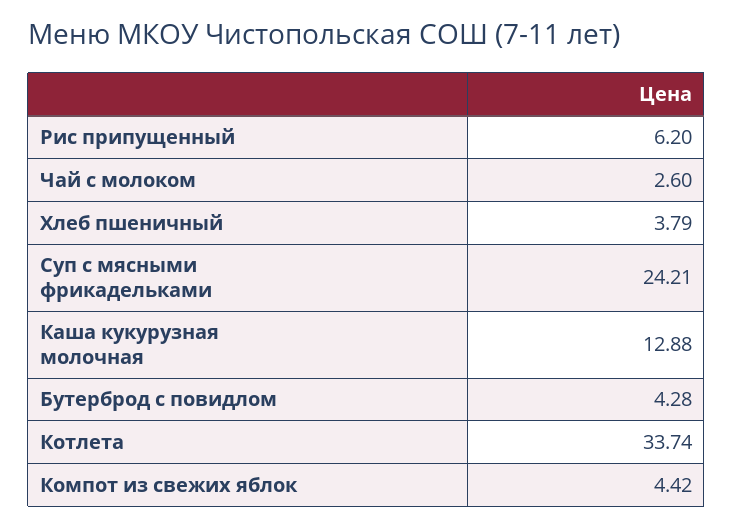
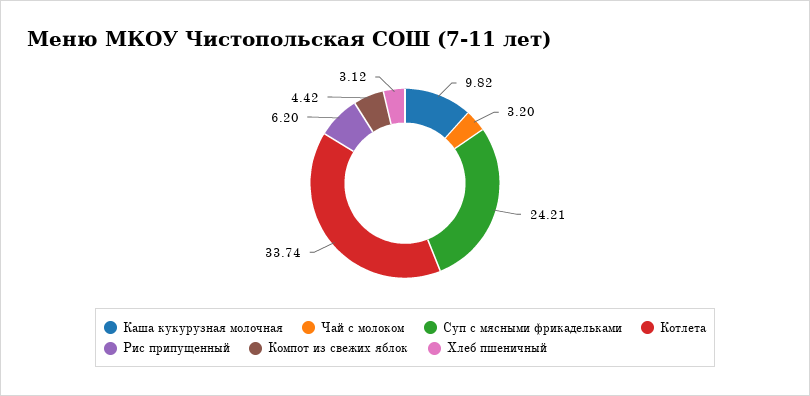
Чай с молоком: 2.6 -> 3.2
Хлеб пшеничный: 3.79 -> 3.12
Каша кукурузная молочная: 12.88 -> 9.82
Бутерброд с повидлом: 4.28 -> none

